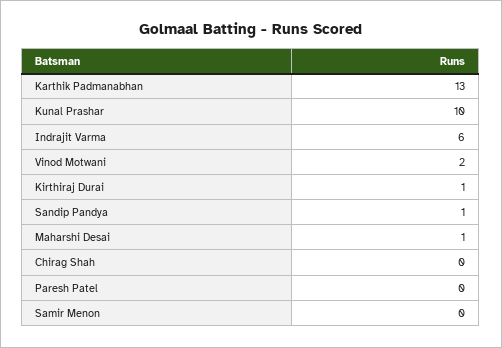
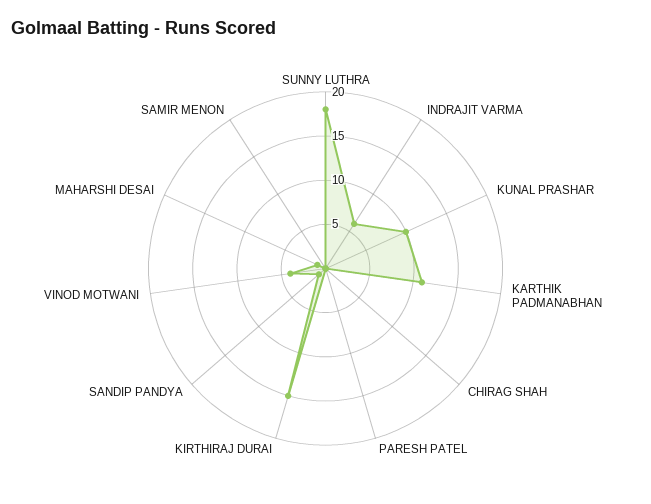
Karthik Padmanabhan: 13 -> 11
Vinod Motwani: 2 -> 4
Kirthiraj Durai: 1 -> 15
SUNNY LUTHRA: none -> 18

